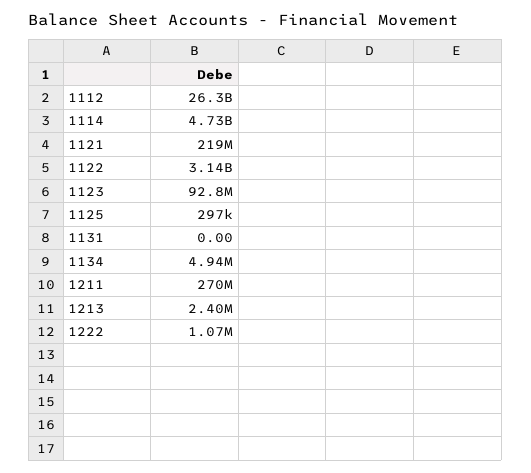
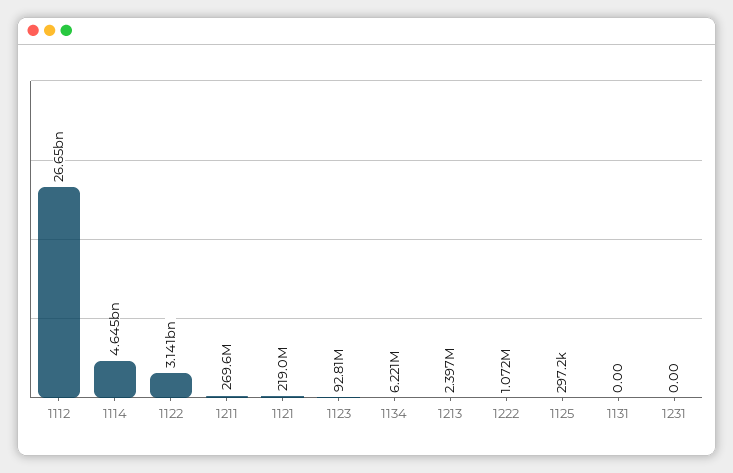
1112: 26300000000 -> 26650000000
1114: 4730000000 -> 4645000000
1134: 4940000 -> 6221000
1231: none -> 0

